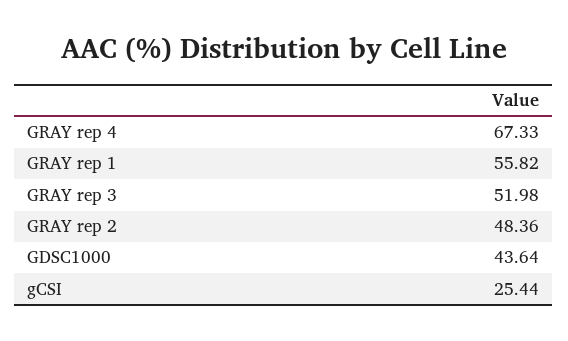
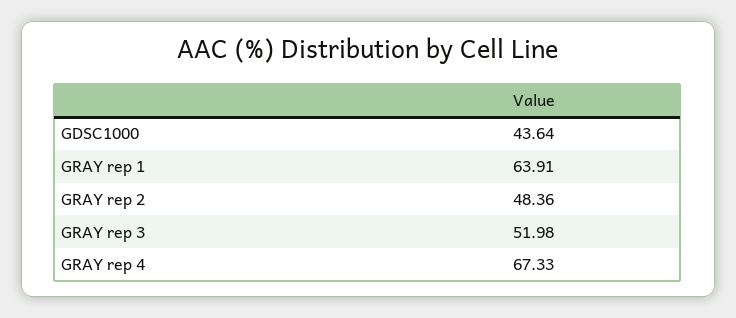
GRAY rep 1: 55.82 -> 63.91
gCSI: 25.44 -> none

